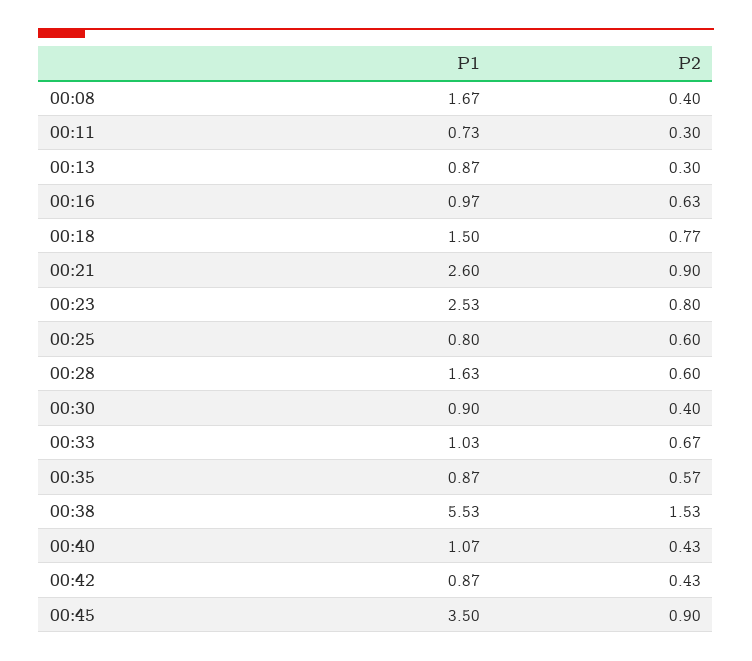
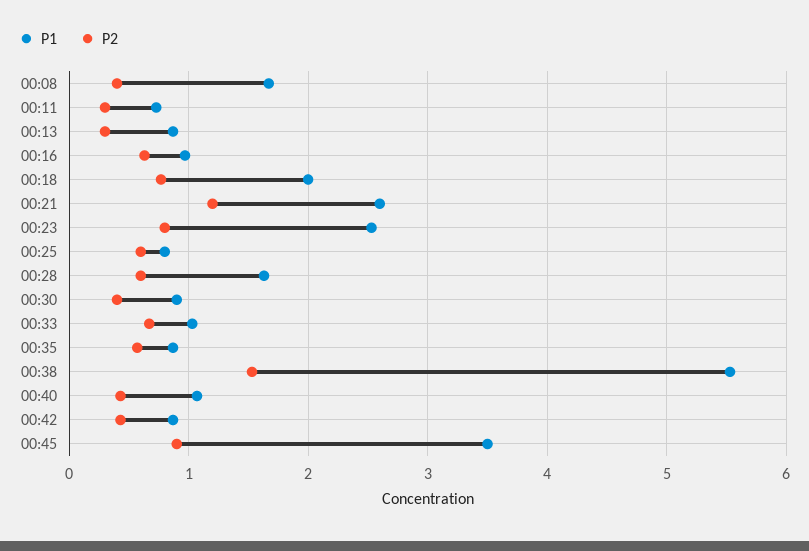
P1, 00:18: 1.5 -> 2
P2, 00:21: 0.9 -> 1.2

